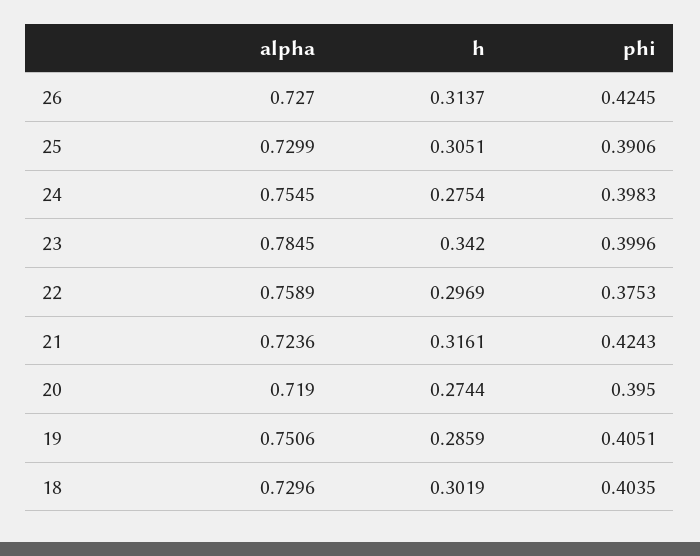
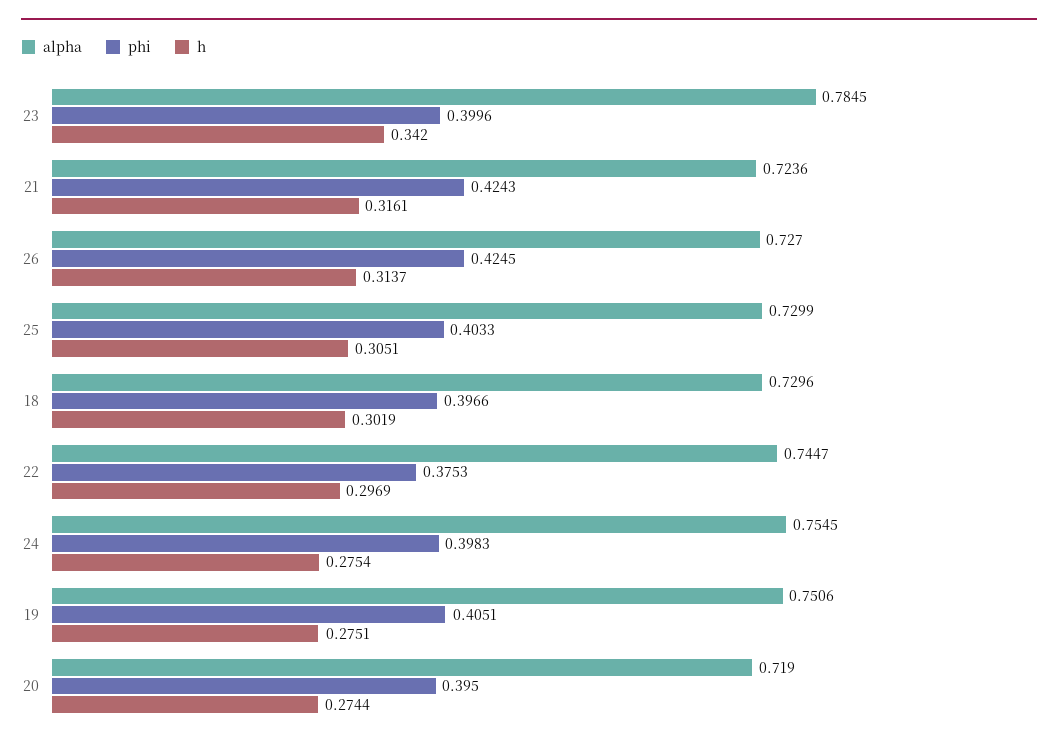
phi, 25: 0.3906 -> 0.4033
alpha, 22: 0.7589 -> 0.7447
h, 19: 0.2859 -> 0.2751
phi, 18: 0.4035 -> 0.3966

